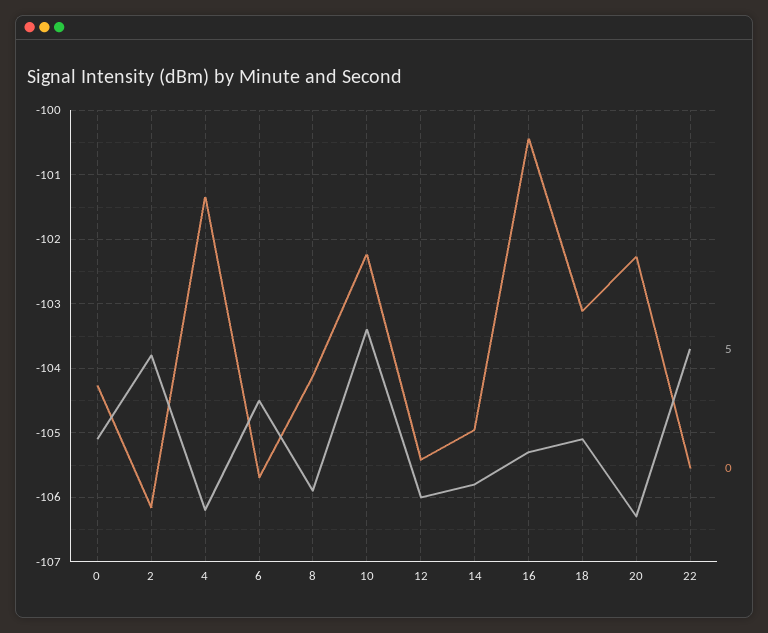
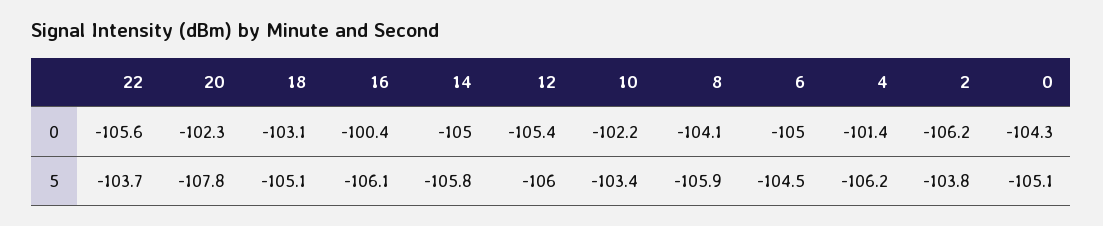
0, 6: -105.7 -> -105
5, 16: -105.3 -> -106.1
5, 20: -106.3 -> -107.8

